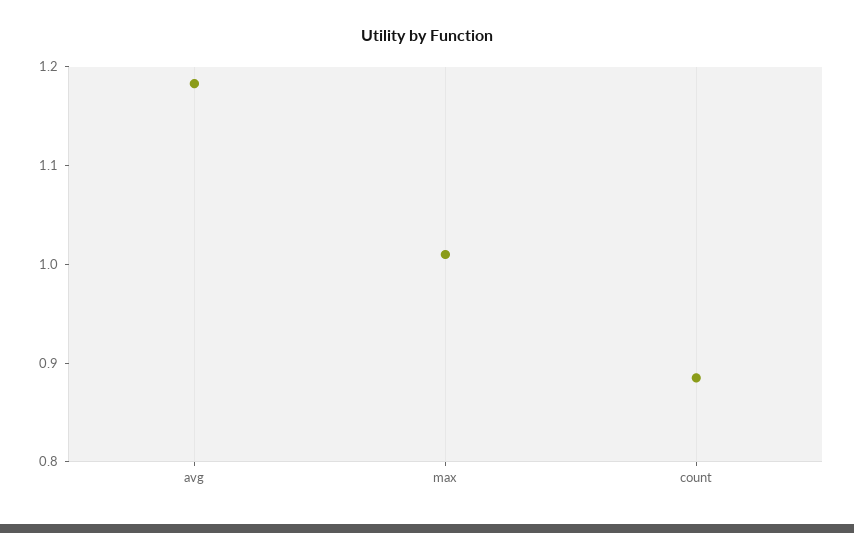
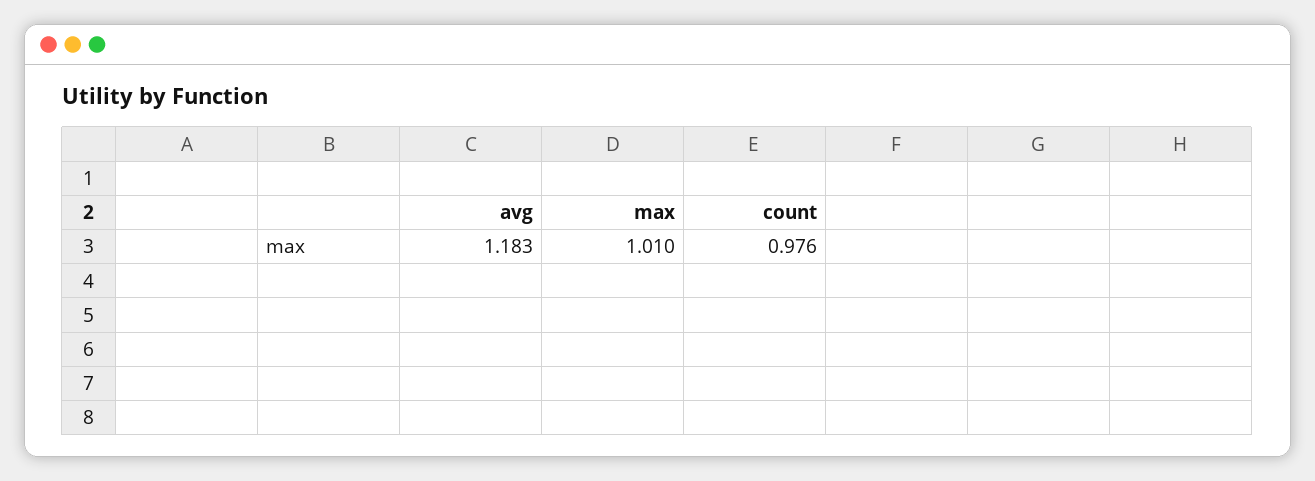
count: 0.88 -> 0.976

